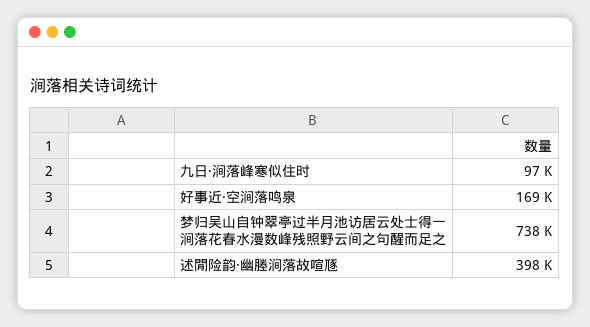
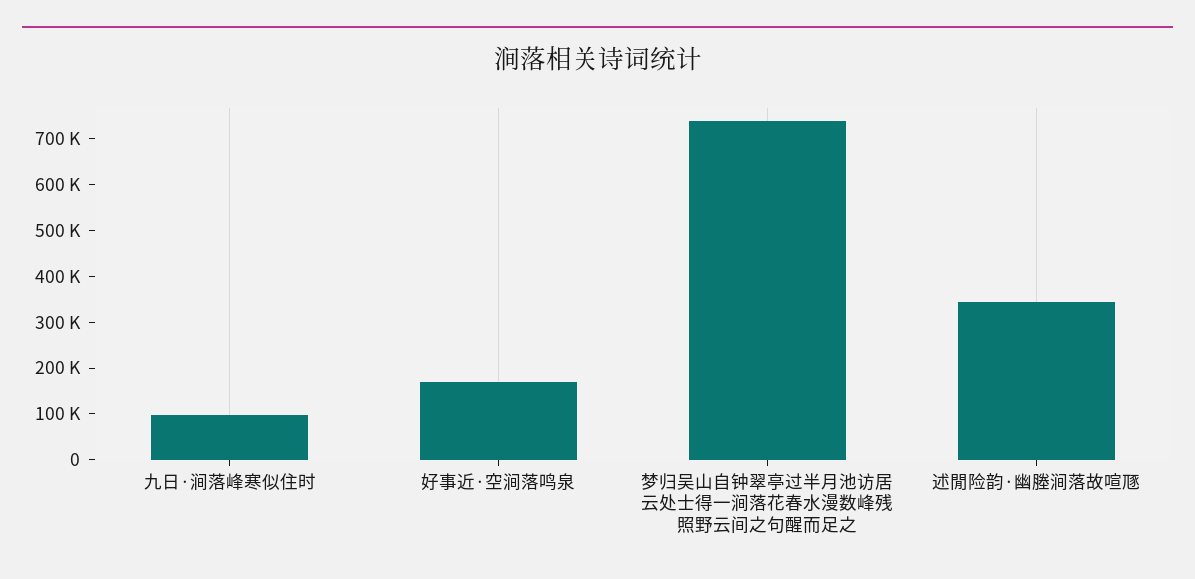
述閒险韵·幽塍涧落故喧豗: 398000 -> 340000

